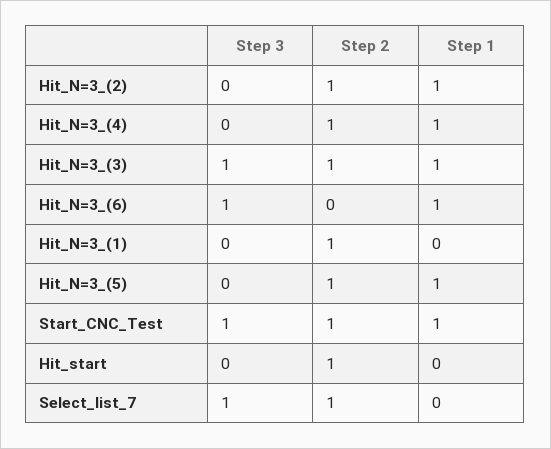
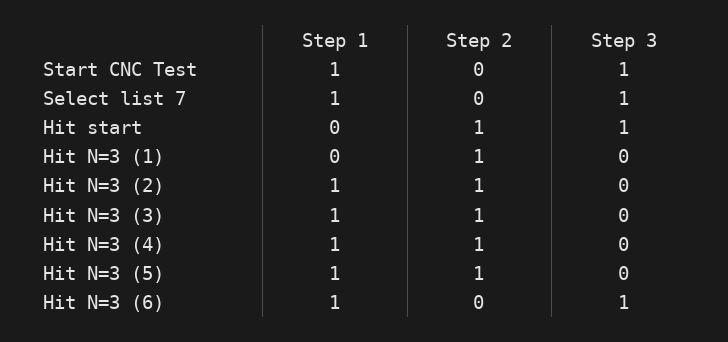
Step 3, Hit_N=3_(3): 1 -> 0
Step 2, Start_CNC_Test: 1 -> 0
Step 3, Hit_start: 0 -> 1
Step 2, Select_list_7: 1 -> 0
Step 1, Select_list_7: 0 -> 1

